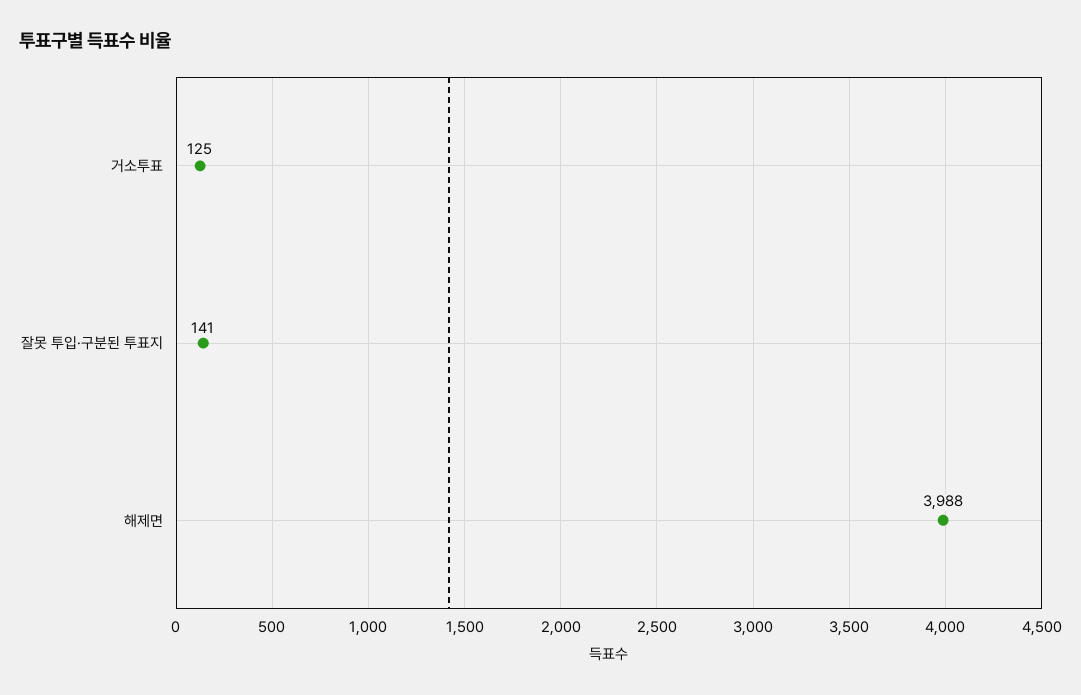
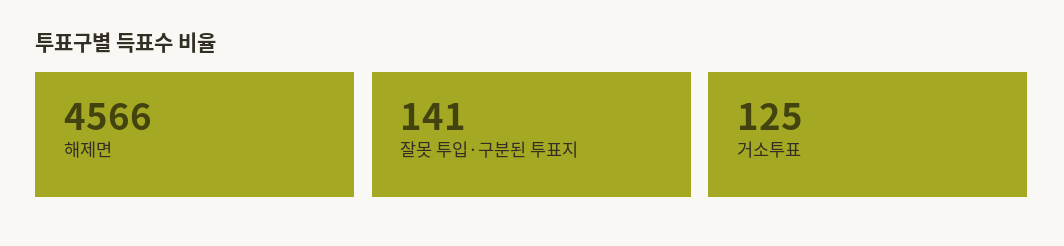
해제면: 3988 -> 4566

